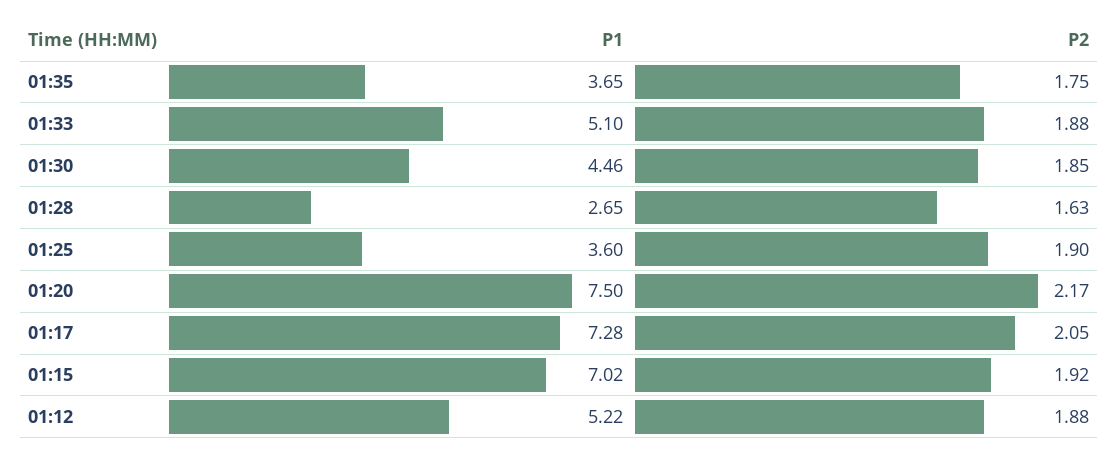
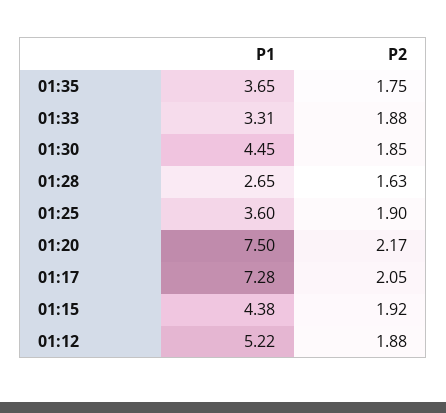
P1, 01:33: 5.1 -> 3.31
P1, 01:30: 4.46 -> 4.45
P1, 01:15: 7.02 -> 4.38

